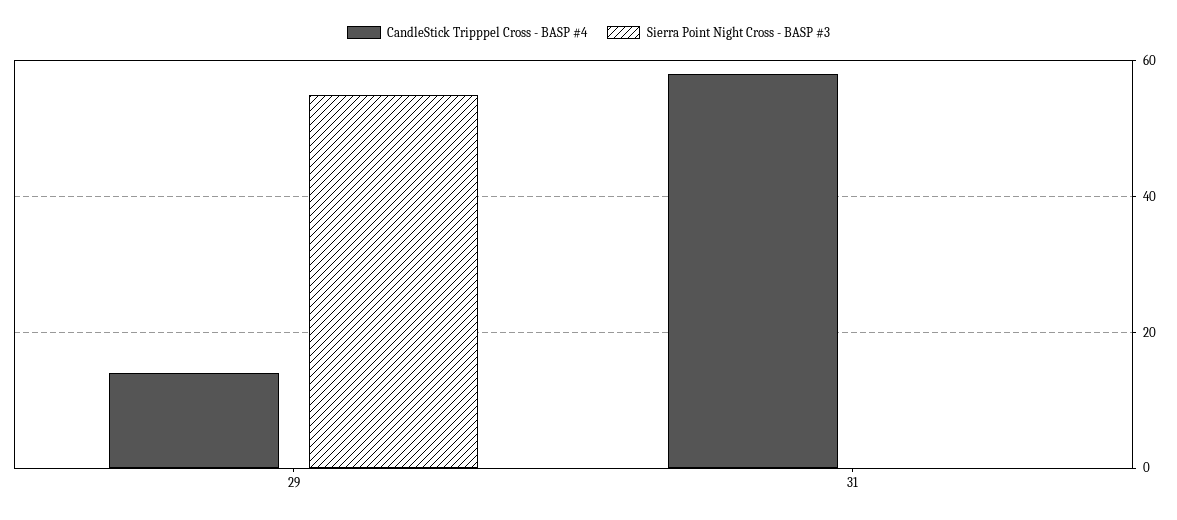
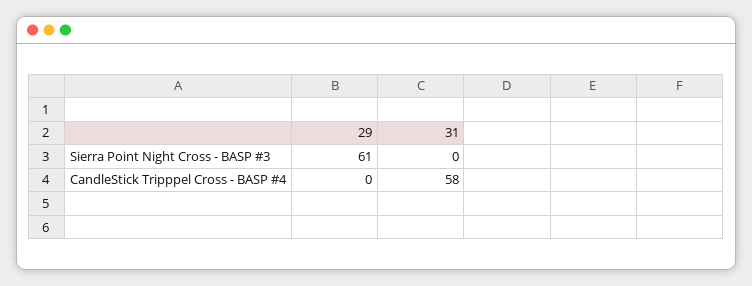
CandleStick Tripppel Cross - BASP #4, 29: 15 -> 0
Sierra Point Night Cross - BASP #3, 29: 55 -> 61

